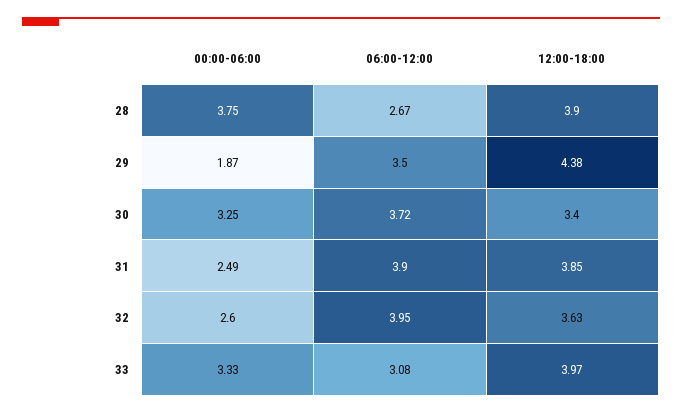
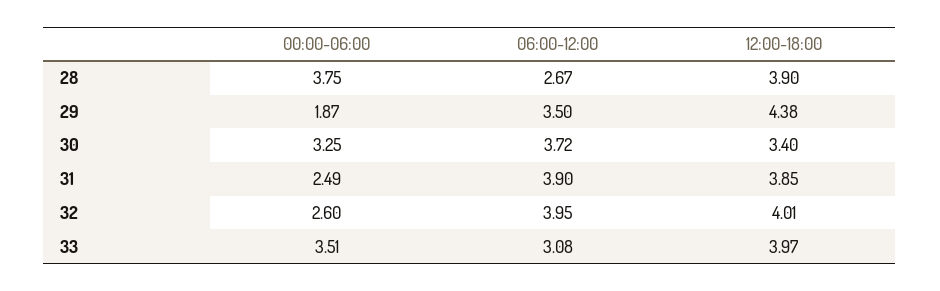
12:00-18:00, 32: 3.63 -> 4.01
00:00-06:00, 33: 3.33 -> 3.51

